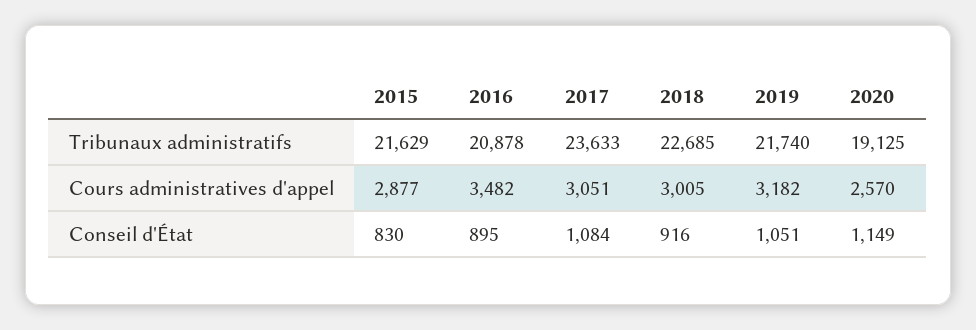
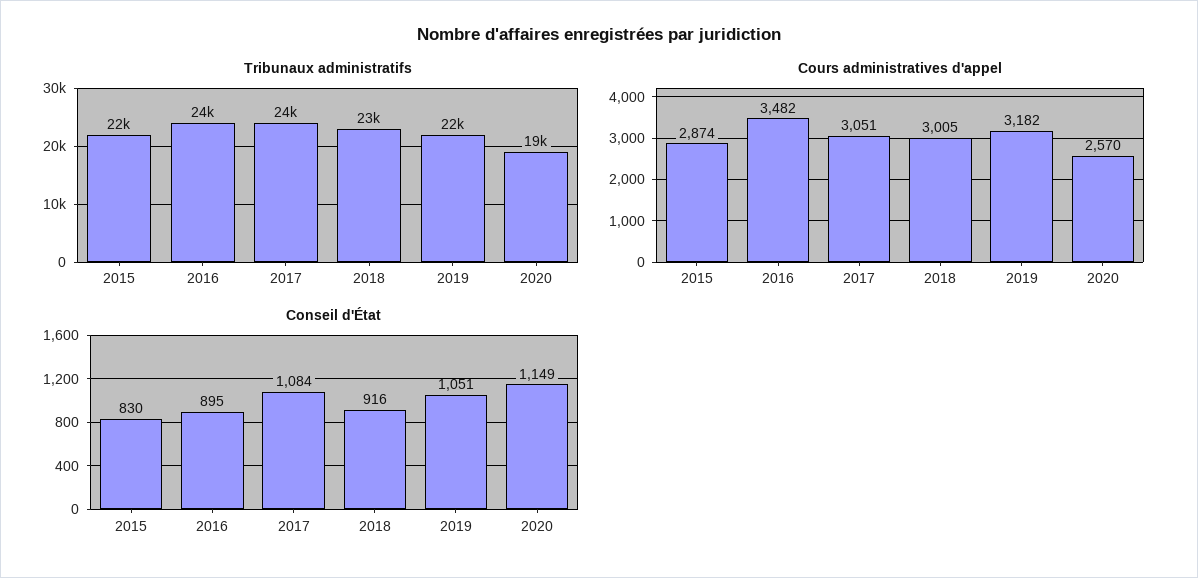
Tribunaux administratifs, 2016: 20878 -> 24000
Cours administratives d'appel, 2015: 2877 -> 2874

